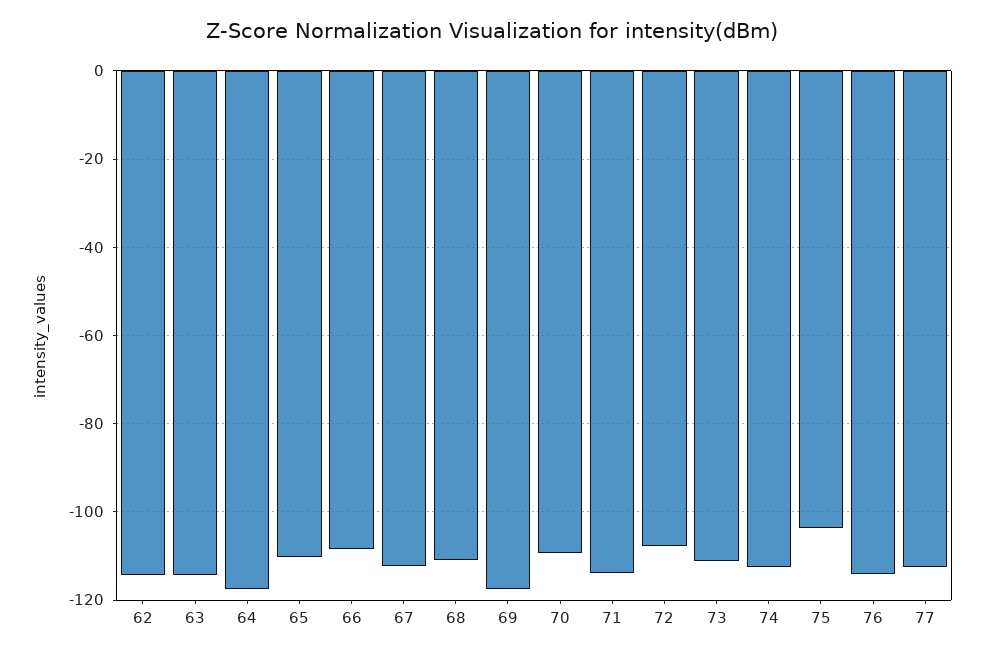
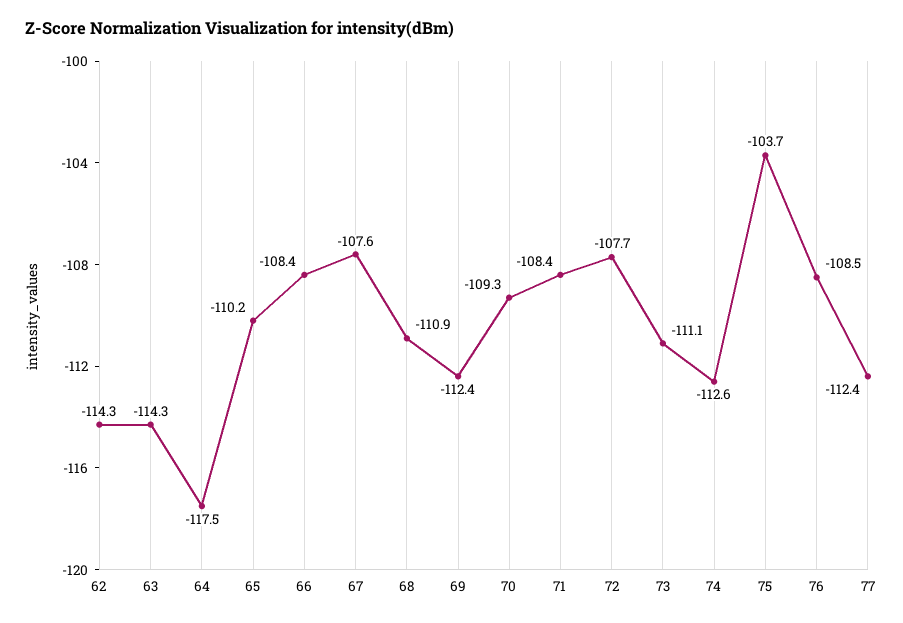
67: -112 -> -107.6
69: -118 -> -112.4
71: -114 -> -108.4
76: -114 -> -108.5

